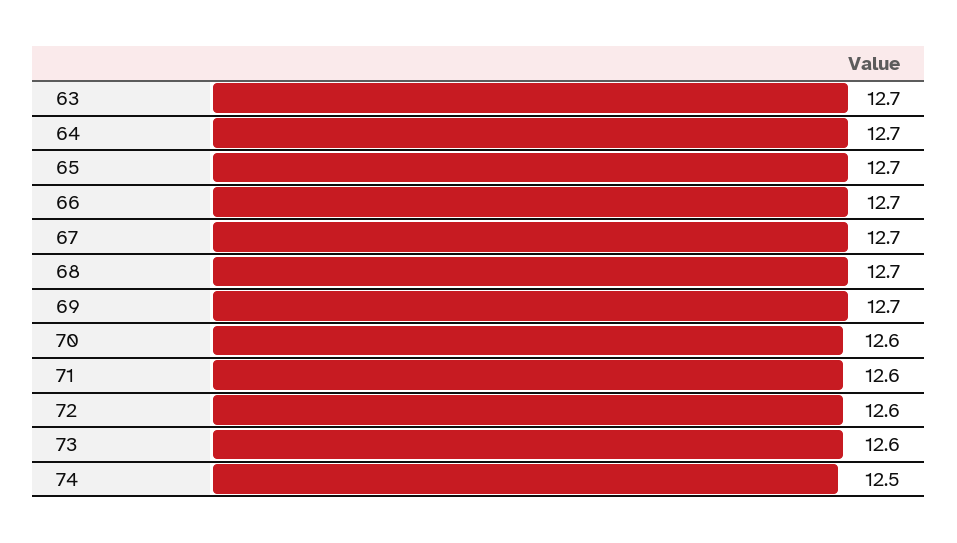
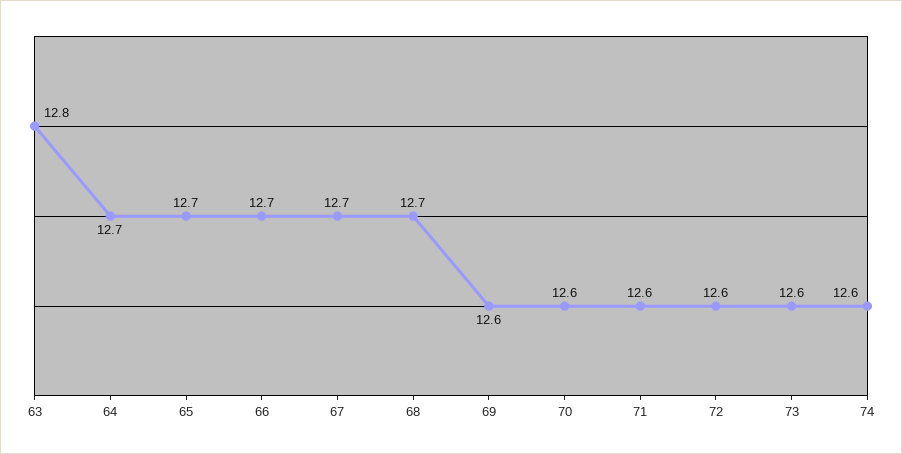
63: 12.7 -> 12.8
69: 12.7 -> 12.6
74: 12.5 -> 12.6

